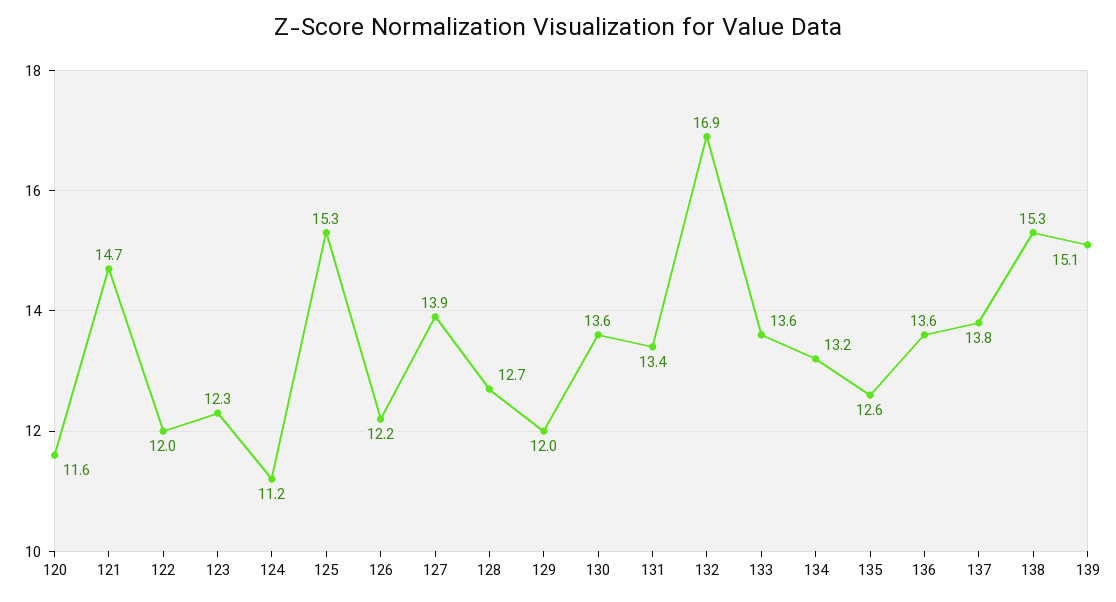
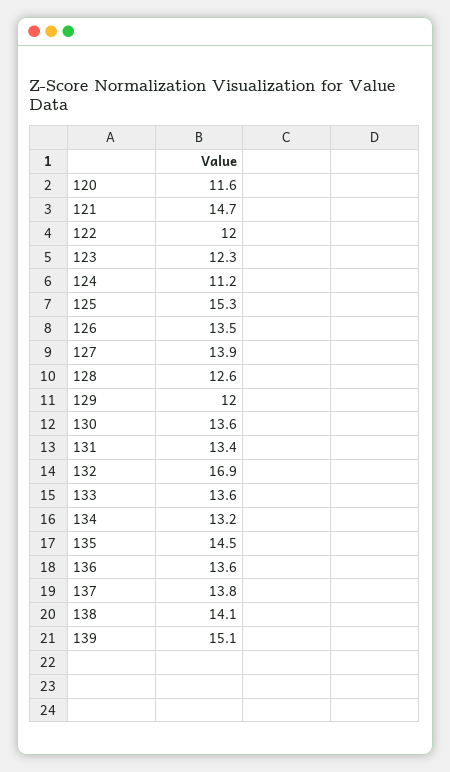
126: 12.2 -> 13.5
128: 12.7 -> 12.6
135: 12.6 -> 14.5
138: 15.3 -> 14.1

